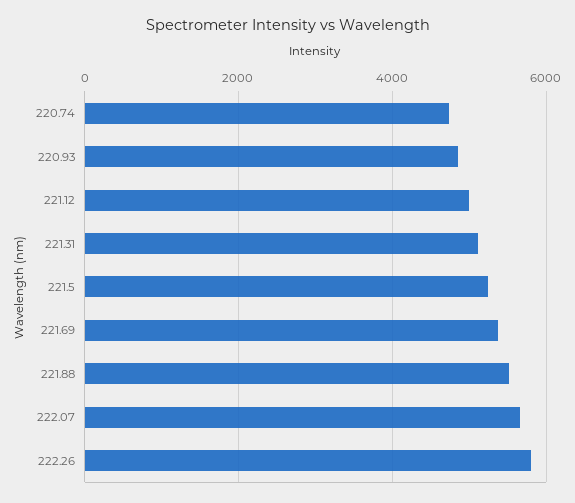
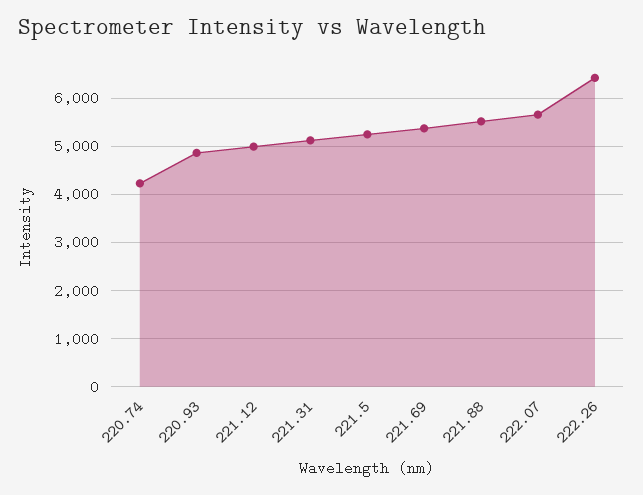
220.74: 4800 -> 4200
222.26: 5800 -> 6400

